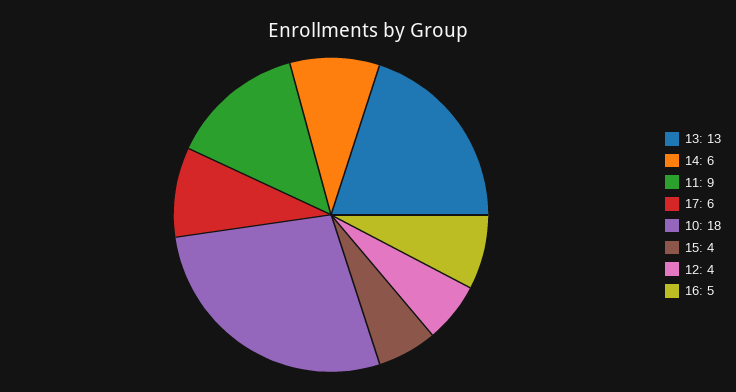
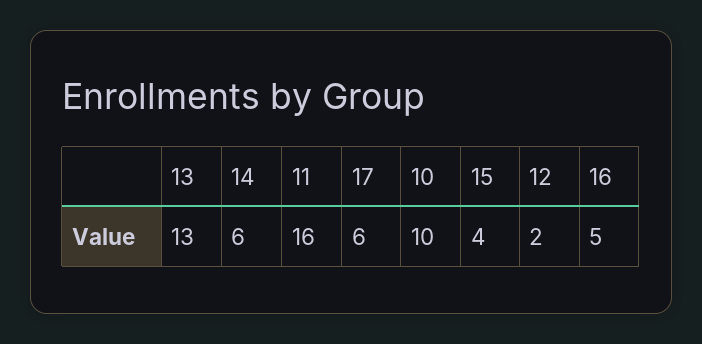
11: 9 -> 16
10: 18 -> 10
12: 4 -> 2

